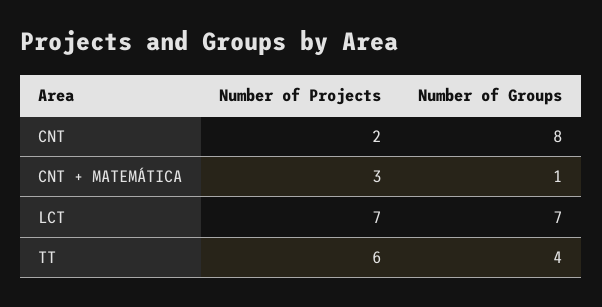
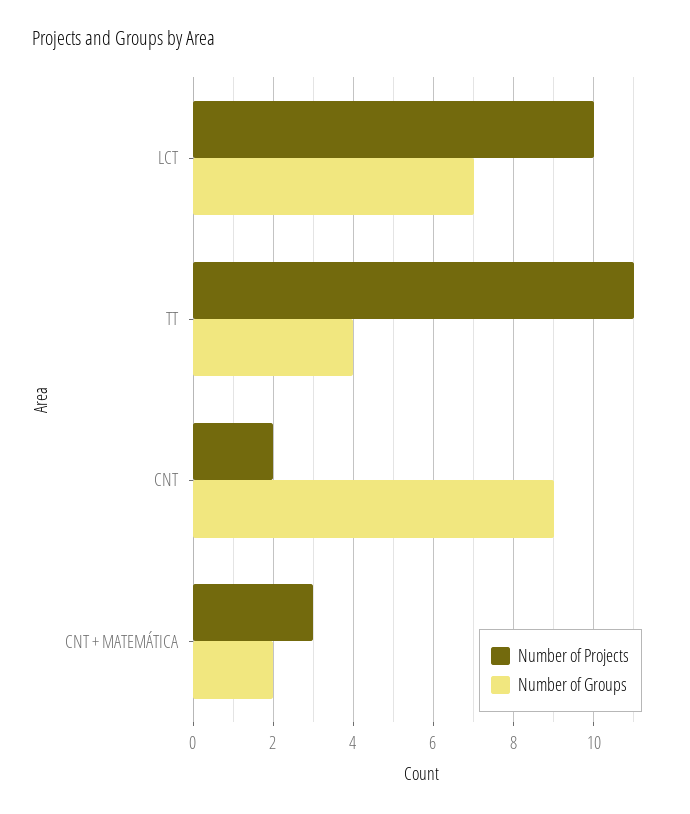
Number of Groups, CNT: 8 -> 9
Number of Groups, CNT + MATEMÁTICA: 1 -> 2
Number of Projects, LCT: 7 -> 10
Number of Projects, TT: 6 -> 11

